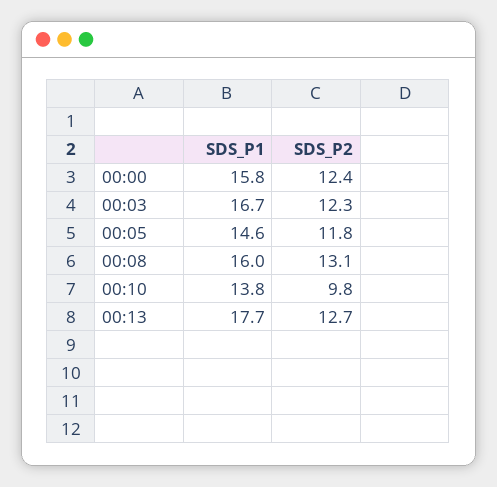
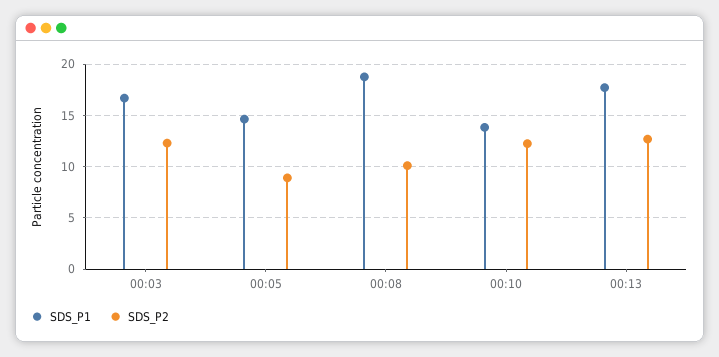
SDS_P1, 00:00: 15.8 -> none
SDS_P2, 00:00: 12.4 -> none
SDS_P2, 00:05: 11.8 -> 9
SDS_P1, 00:08: 16 -> 19
SDS_P2, 00:08: 13.1 -> 10
SDS_P2, 00:10: 9.8 -> 12

